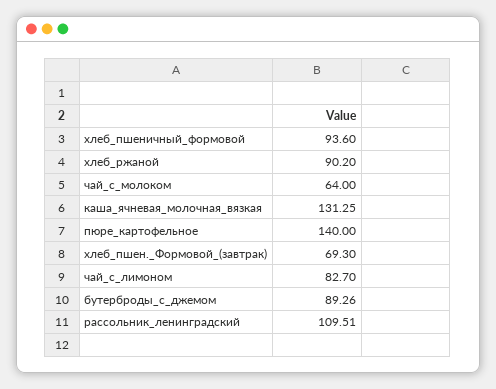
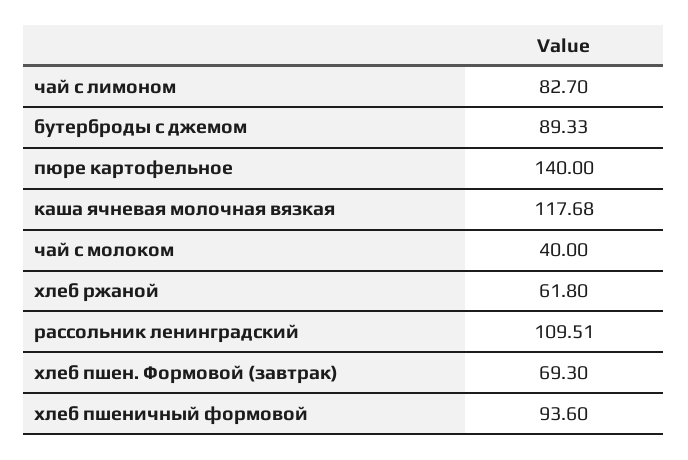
хлеб_ржаной: 90.2 -> 61.8
чай_с_молоком: 64 -> 40
каша_ячневая_молочная_вязкая: 131.25 -> 117.68
бутерброды_с_джемом: 89.26 -> 89.33

